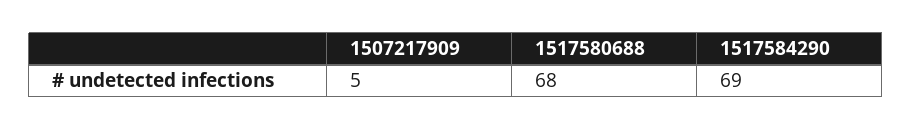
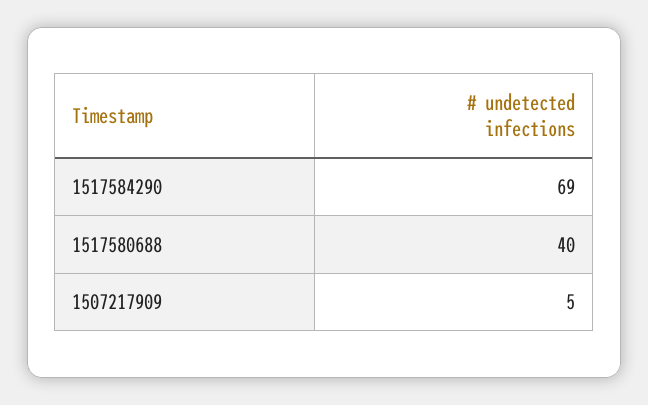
1517580688: 68 -> 40

